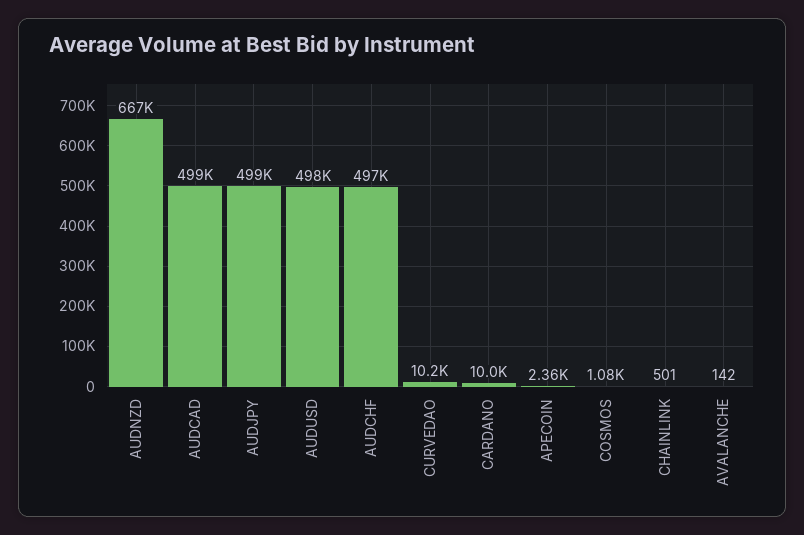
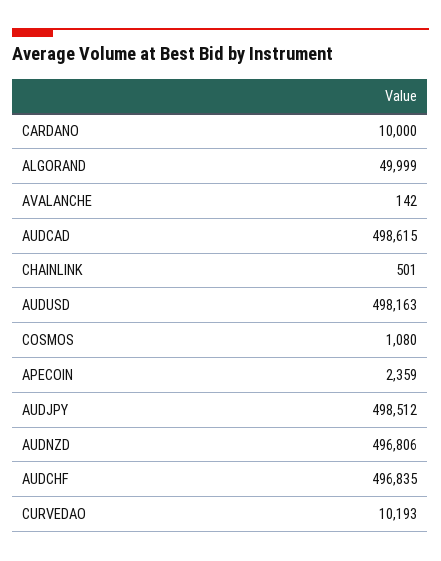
AUDNZD: 667000 -> 496806
ALGORAND: none -> 49999

